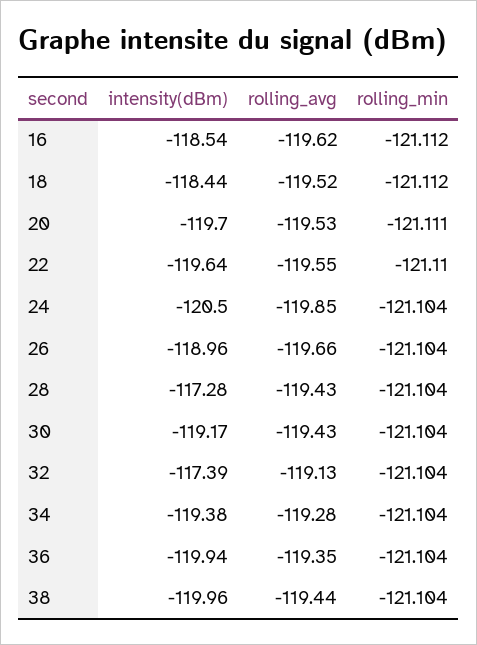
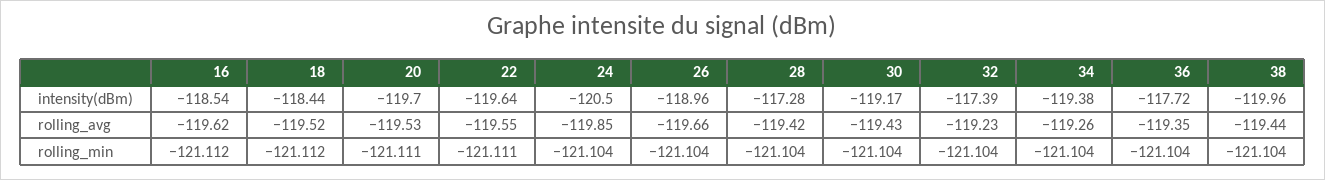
rolling_min, 22: -121.11 -> -121.111
rolling_avg, 28: -119.43 -> -119.42
rolling_avg, 32: -119.13 -> -119.23
rolling_avg, 34: -119.28 -> -119.26
intensity(dBm), 36: -119.94 -> -117.72

